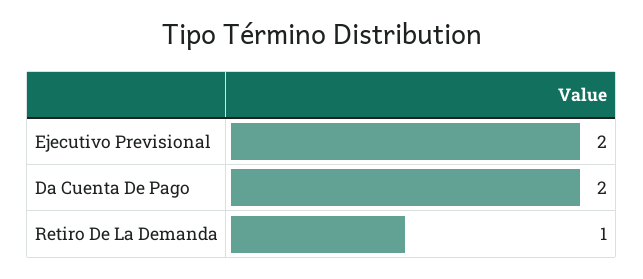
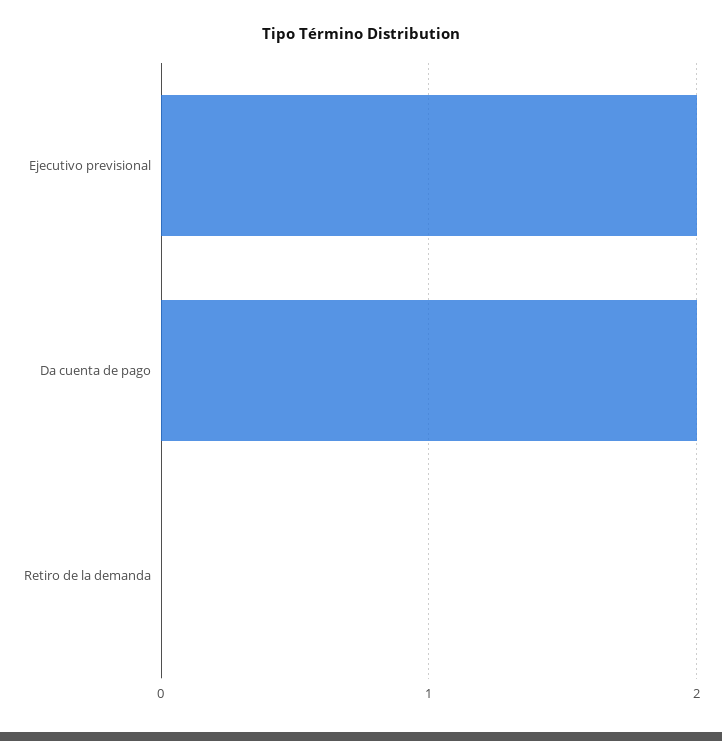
Retiro De La Demanda: 1 -> 0

